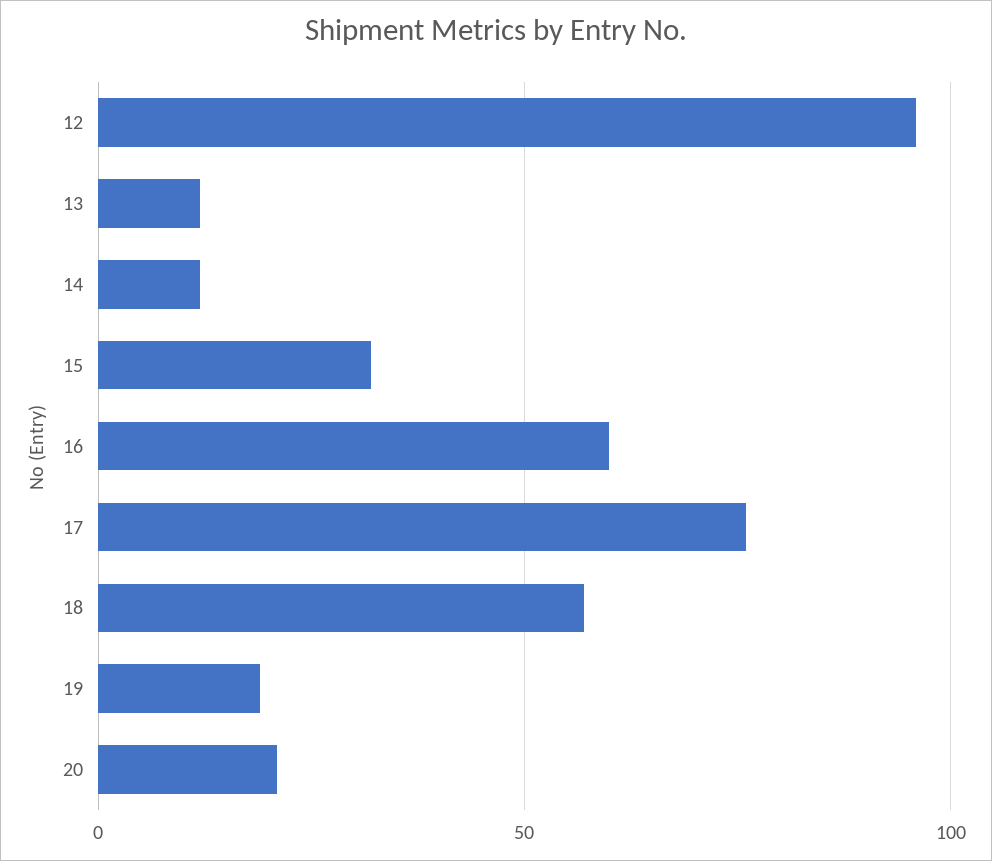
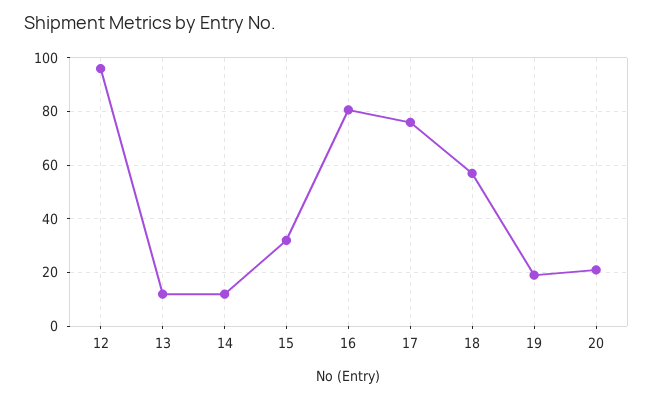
16: 60 -> 80

